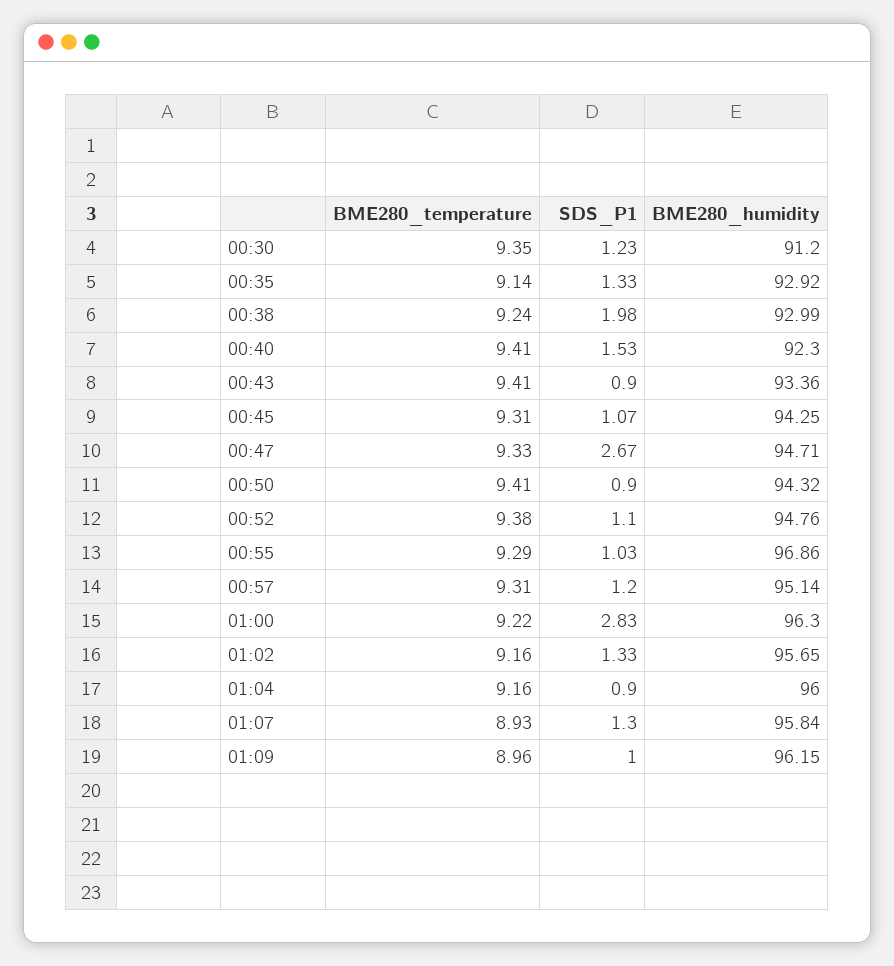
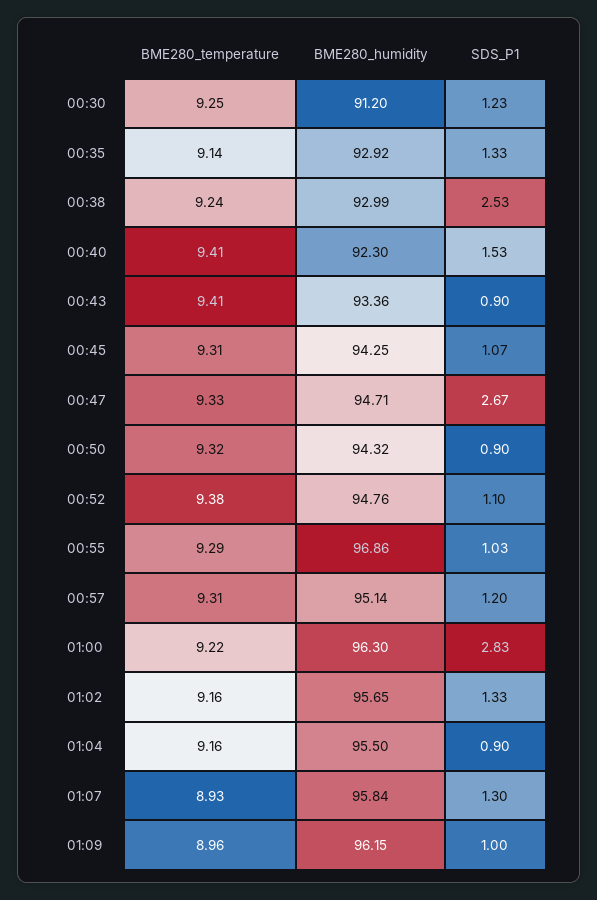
BME280_temperature, 00:30: 9.35 -> 9.25
SDS_P1, 00:38: 1.98 -> 2.53
BME280_temperature, 00:50: 9.41 -> 9.32
BME280_humidity, 01:04: 96 -> 95.5

